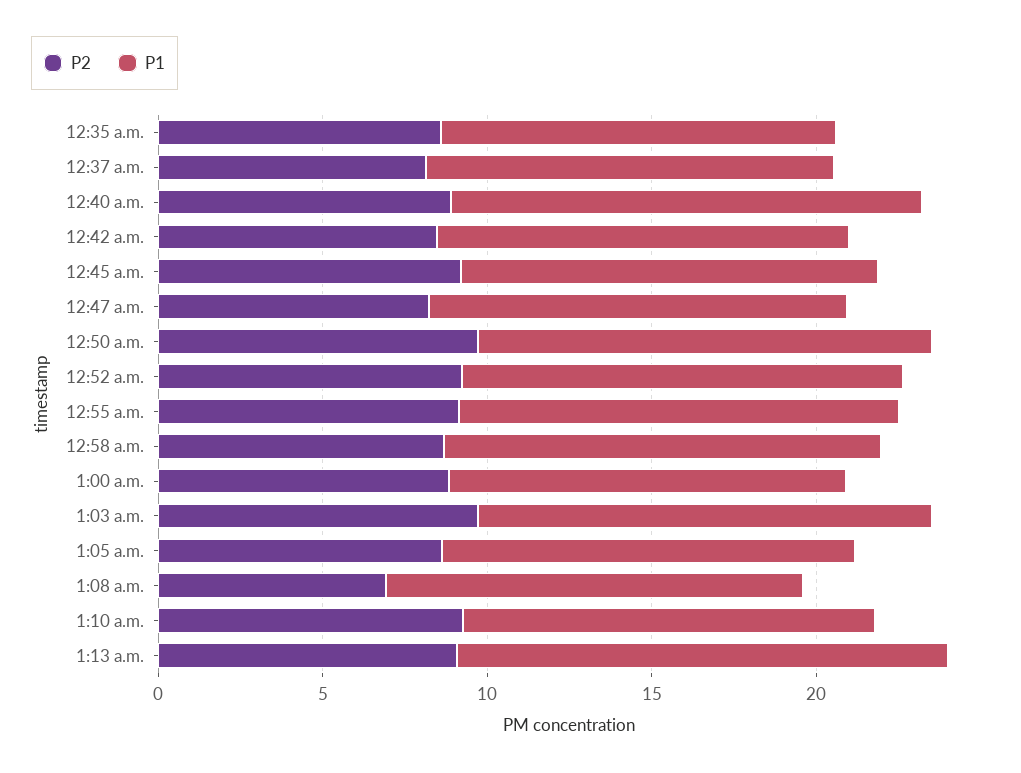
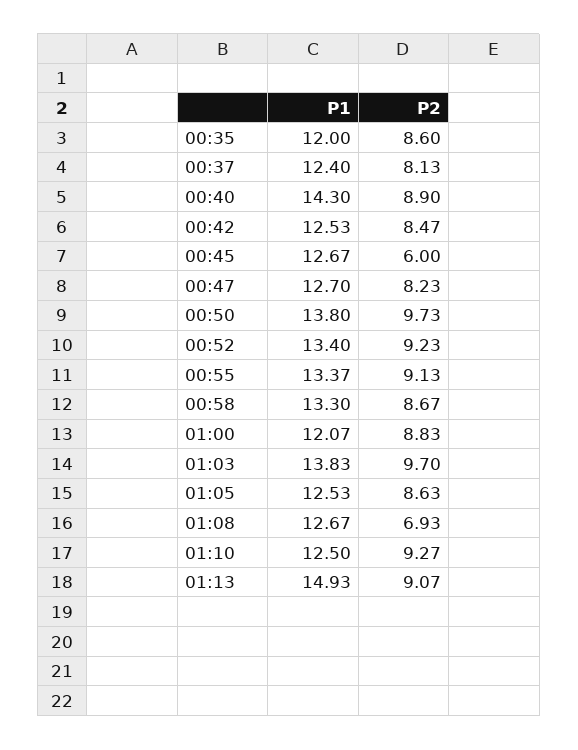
P2, 12:45 a.m.: 9 -> 6

